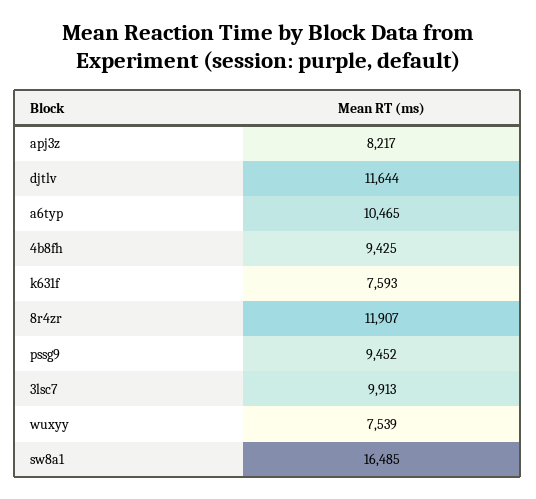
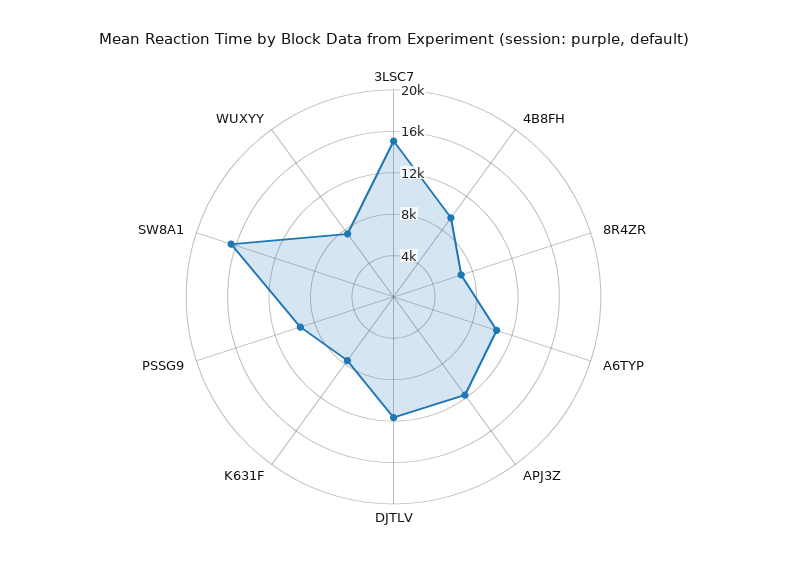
apj3z: 8217 -> 12000
8r4zr: 11907 -> 7000
3lsc7: 9913 -> 15000

